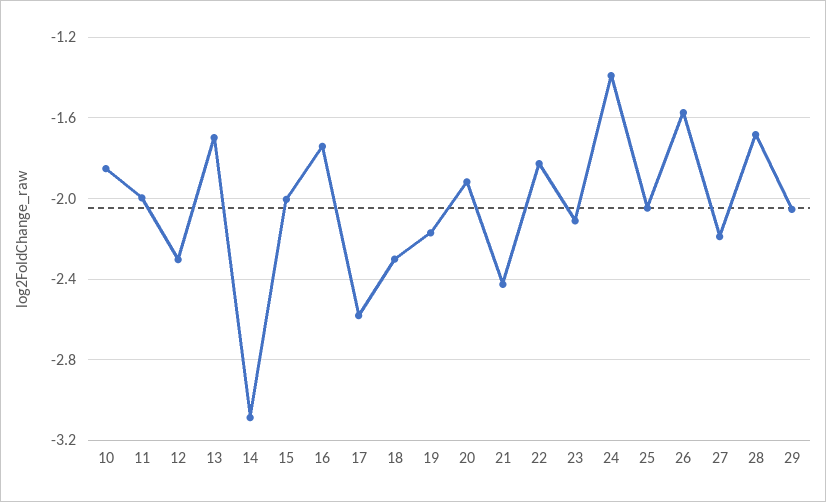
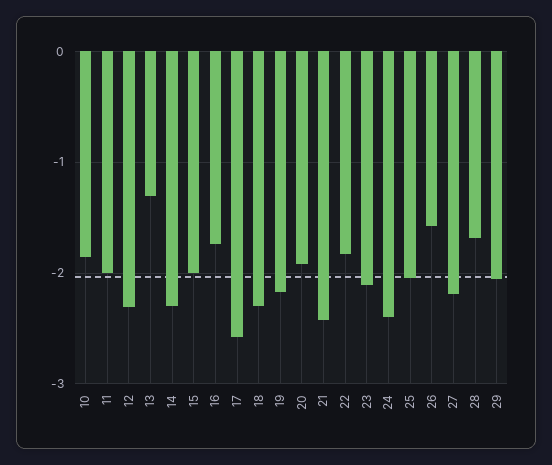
13: -1.7 -> -1.3
14: -3.1 -> -2.3
24: -1.4 -> -2.4

